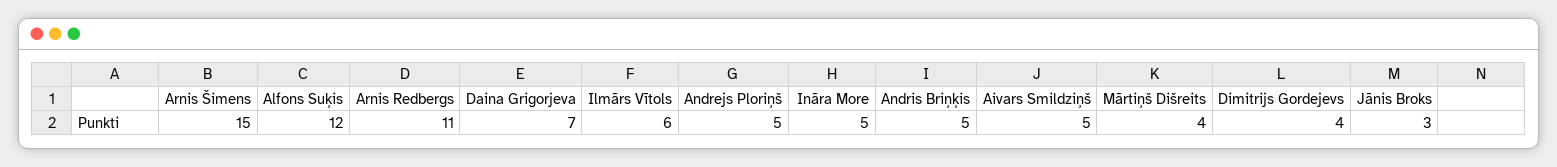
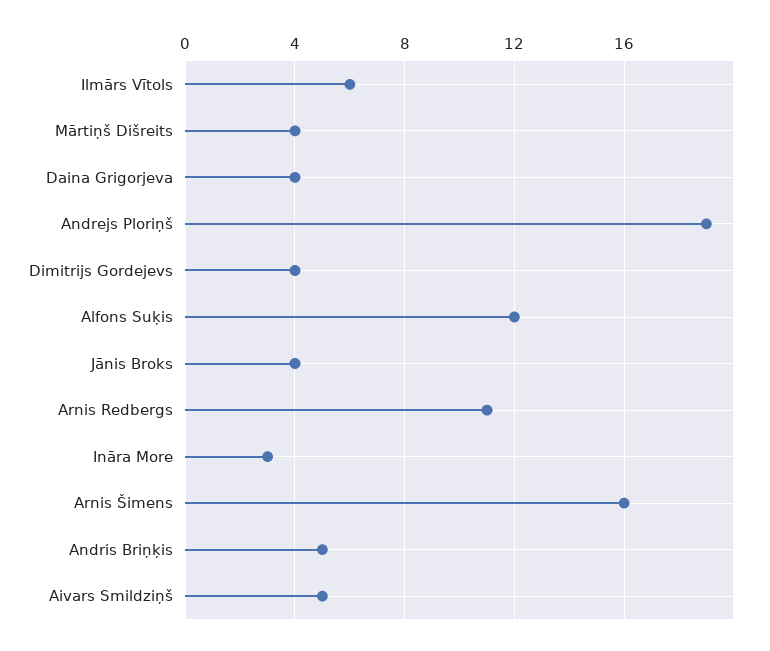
Arnis Šimens: 15 -> 16
Daina Grigorjeva: 7 -> 4
Andrejs Ploriņš: 5 -> 19
Ināra More: 5 -> 3
Jānis Broks: 3 -> 4

